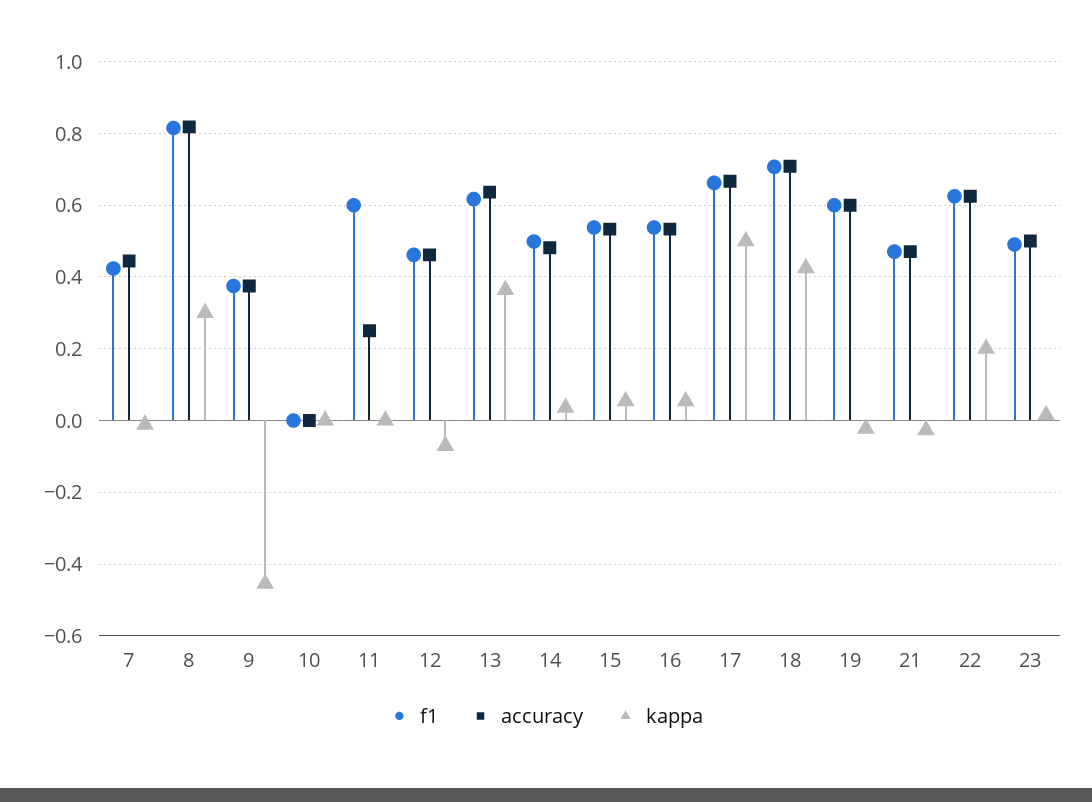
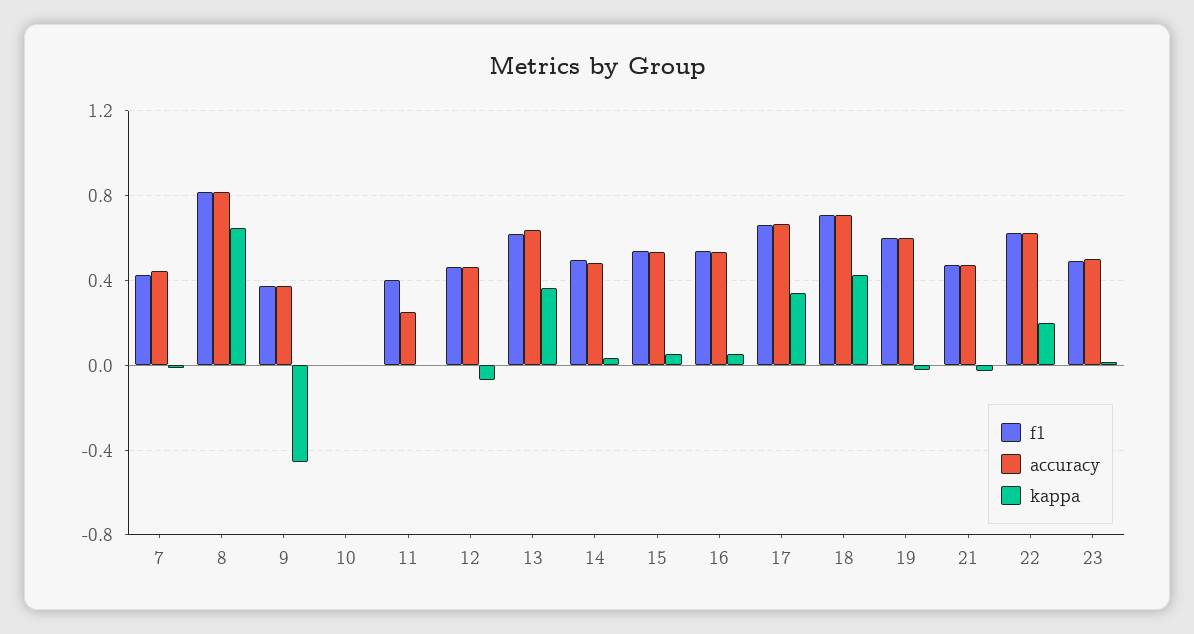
kappa, 8: 0.3 -> 0.65
f1, 11: 0.6 -> 0.4
kappa, 17: 0.5 -> 0.35

